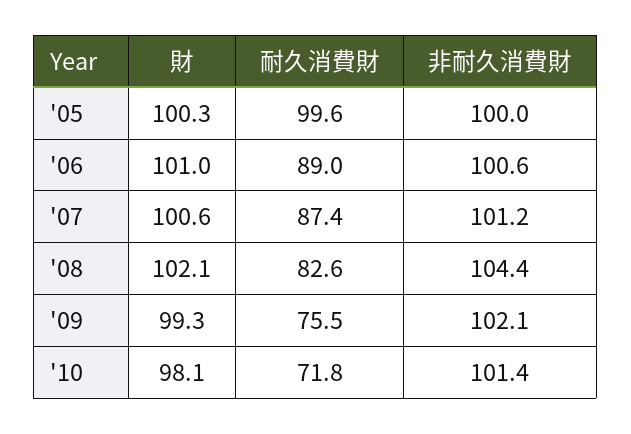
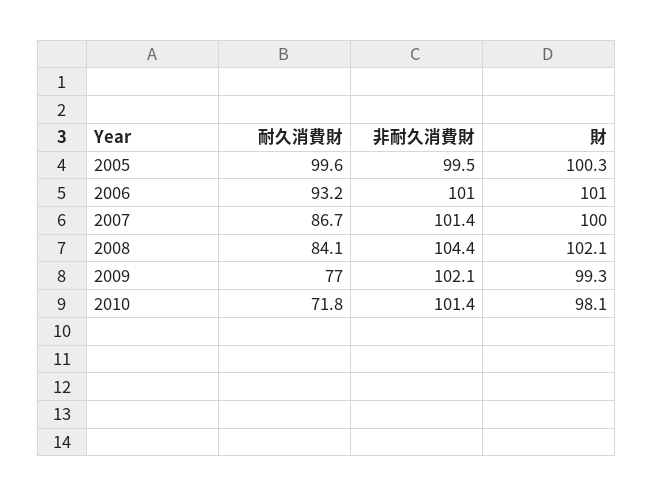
非耐久消費財, '05: 100 -> 99.5
耐久消費財, '06: 89 -> 93.2
非耐久消費財, '06: 100.6 -> 101
財, '07: 100.6 -> 100
耐久消費財, '07: 87.4 -> 86.7
非耐久消費財, '07: 101.2 -> 101.4
耐久消費財, '08: 82.6 -> 84.1
耐久消費財, '09: 75.5 -> 77

